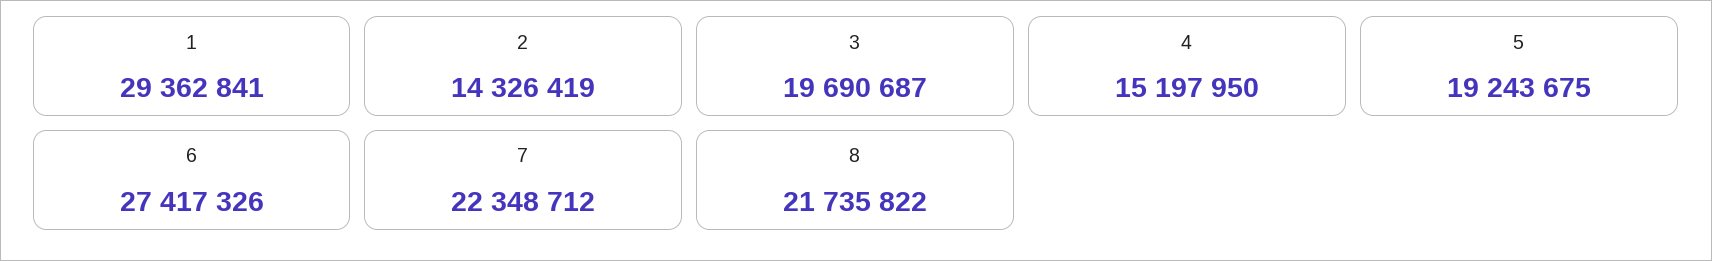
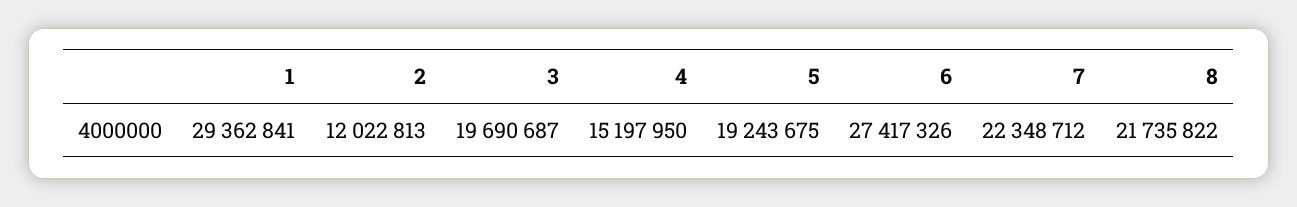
2: 14326419 -> 12022813

